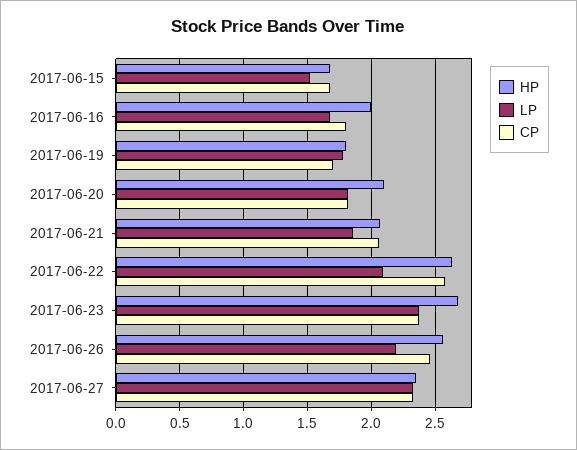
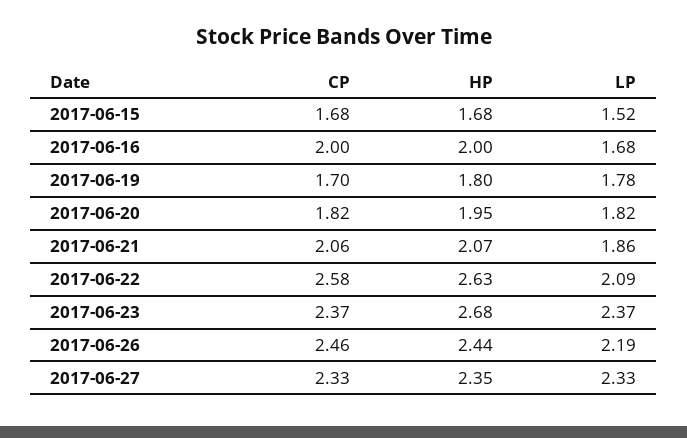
CP, 2017-06-16: 1.8 -> 2
HP, 2017-06-20: 2.1 -> 1.95
HP, 2017-06-26: 2.55 -> 2.44

